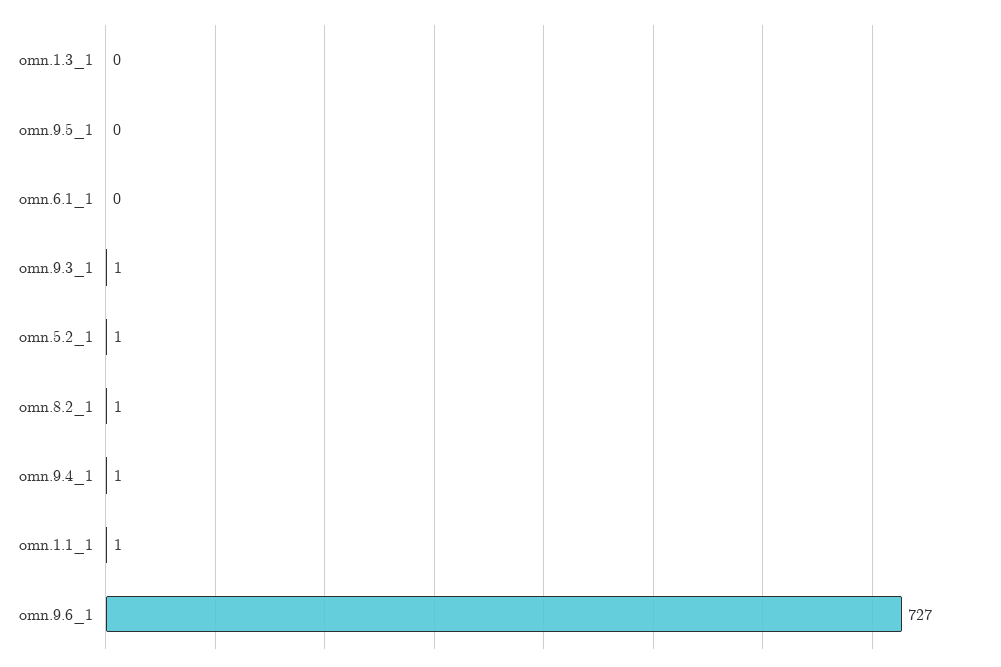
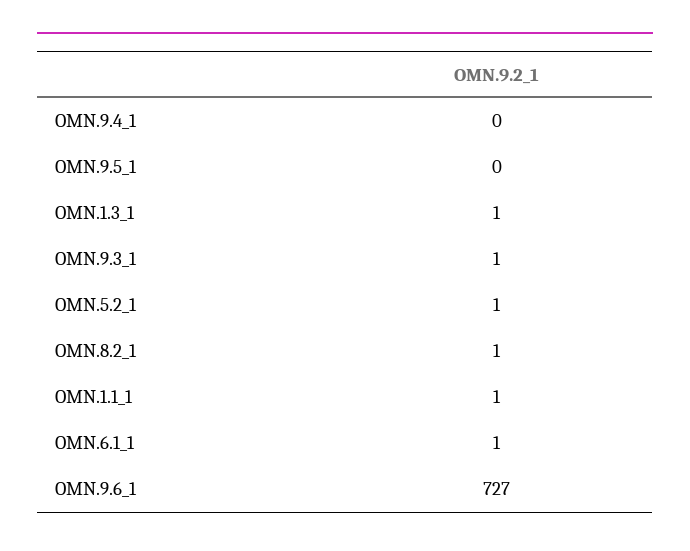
omn.1.3_1: 0 -> 1
omn.6.1_1: 0 -> 1
omn.9.4_1: 1 -> 0

